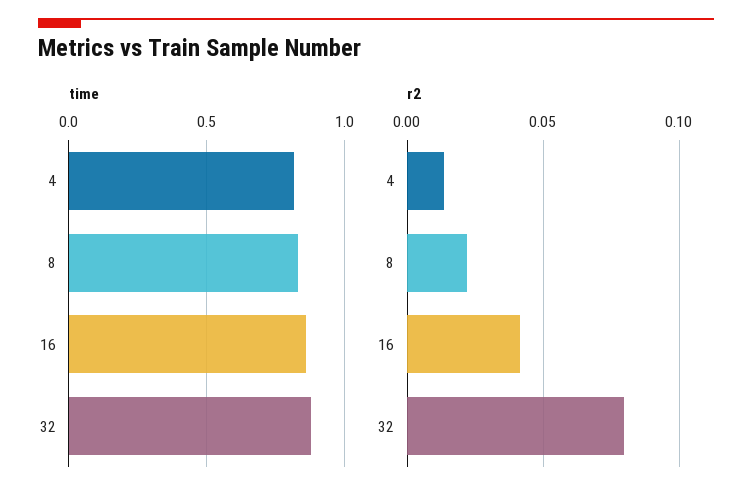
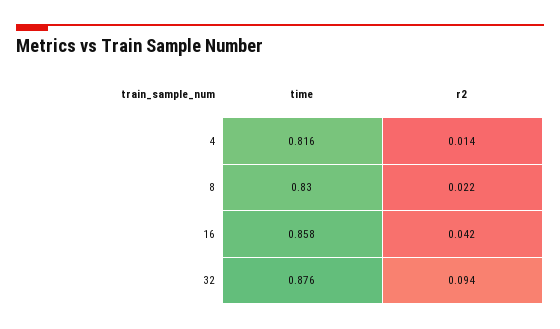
r2, 32: 0.08 -> 0.094

